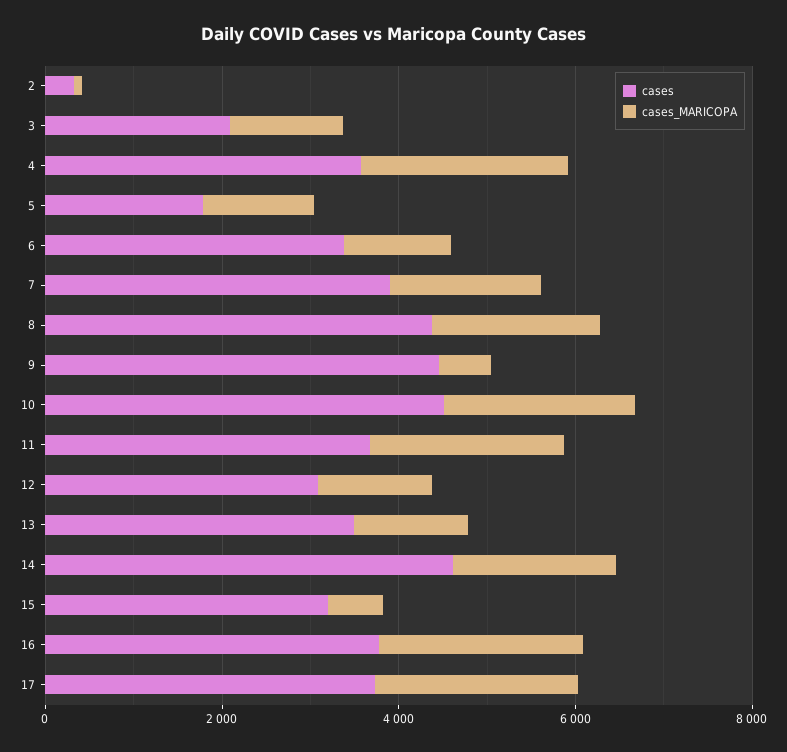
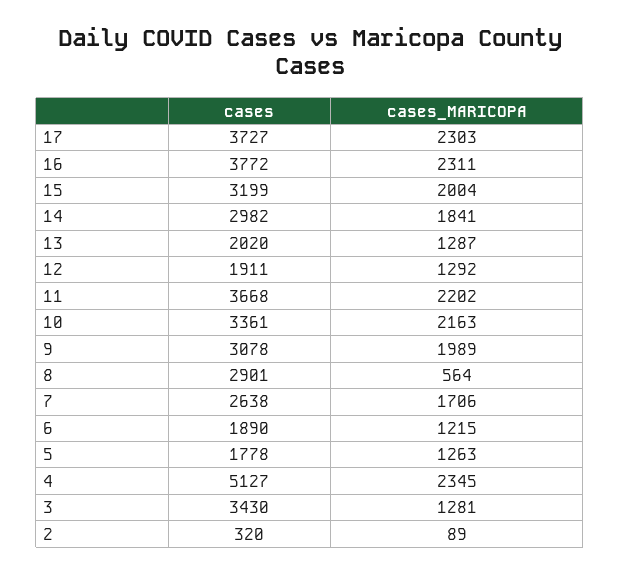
cases, 3: 2000 -> 3430
cases, 4: 3500 -> 5127
cases, 6: 3500 -> 1890
cases, 7: 4000 -> 2638
cases, 8: 4500 -> 2901
cases_MARICOPA, 8: 2000 -> 564
cases, 9: 4500 -> 3078
cases_MARICOPA, 9: 500 -> 1989
cases, 10: 4500 -> 3361
cases, 12: 3000 -> 1911
cases, 13: 3500 -> 2020
cases, 14: 4500 -> 2982
cases_MARICOPA, 15: 500 -> 2004

